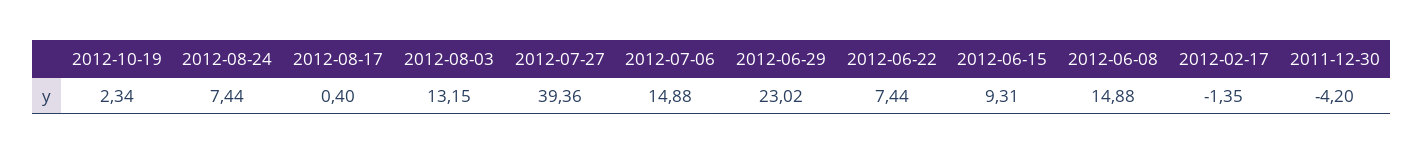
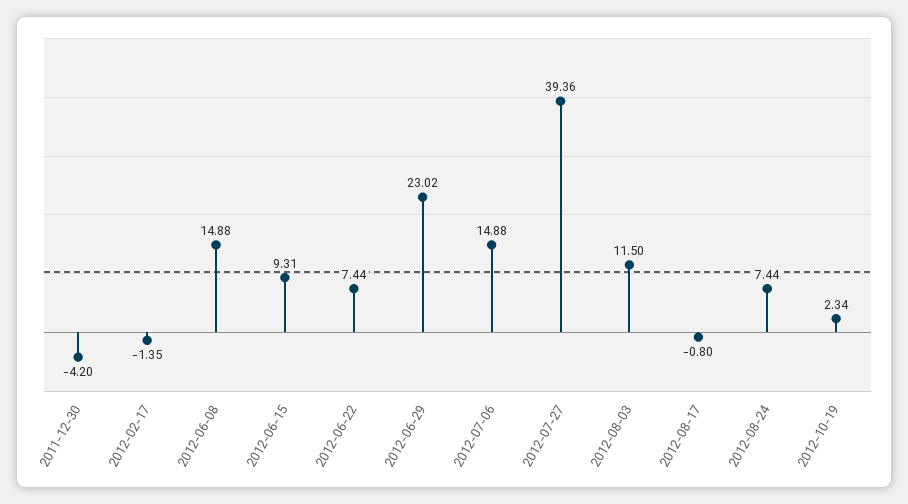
2012-08-17: 0.4 -> -0.8
2012-08-03: 13.15 -> 11.5

